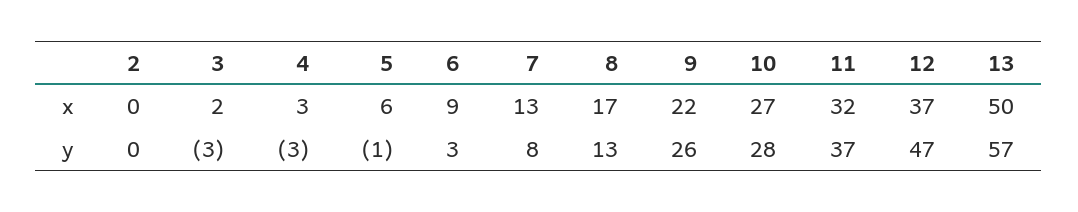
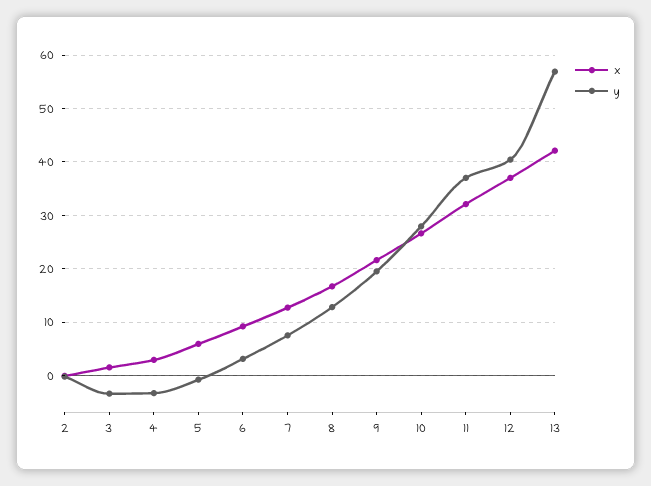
x, 13: 50 -> 42
y, 9: 26 -> 20
y, 12: 47 -> 40

